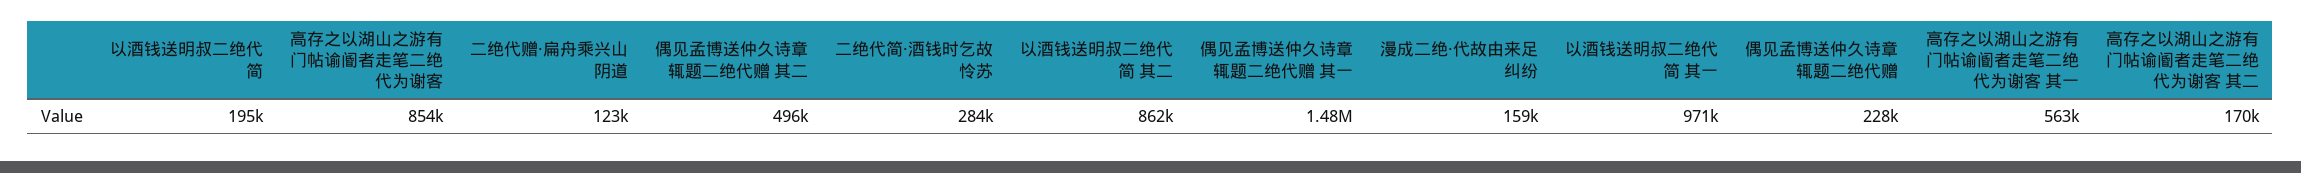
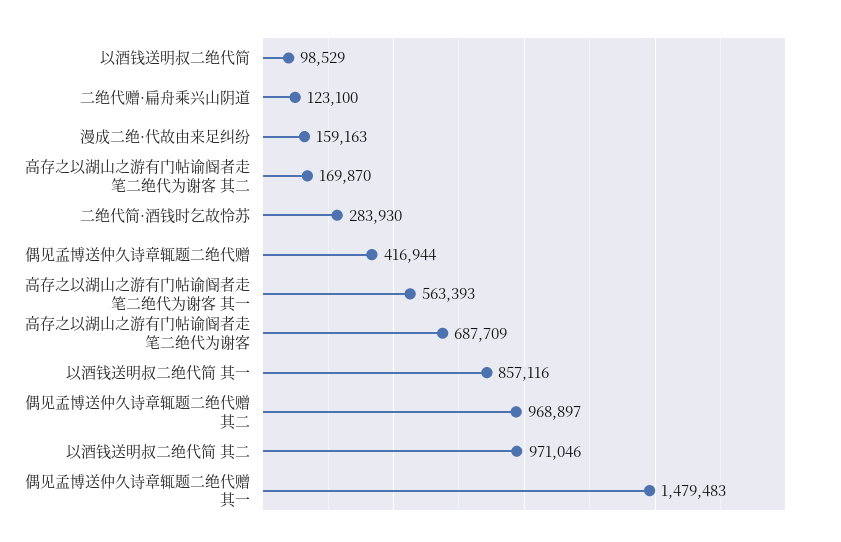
以酒钱送明叔二绝代简: 195000 -> 98529
高存之以湖山之游有门帖谕阍者走笔二绝代为谢客: 854000 -> 687709
偶见孟博送仲久诗章辄题二绝代赠 其二: 496000 -> 968897
以酒钱送明叔二绝代简 其二: 862000 -> 971046
以酒钱送明叔二绝代简 其一: 971000 -> 857116
偶见孟博送仲久诗章辄题二绝代赠: 228000 -> 416944

